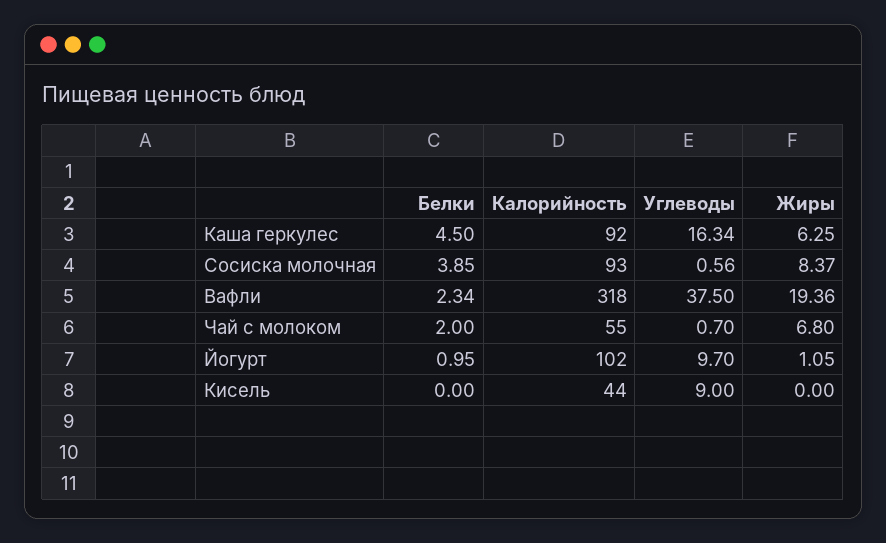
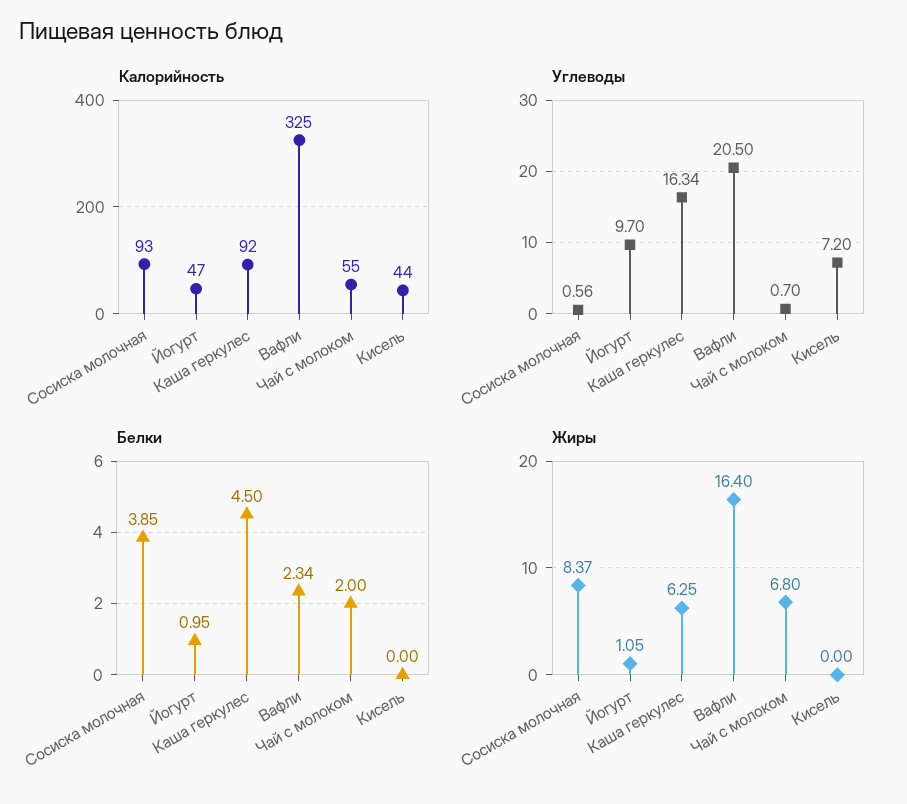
Калорийность, Вафли: 318 -> 325
Углеводы, Вафли: 37.5 -> 20.5
Жиры, Вафли: 19.36 -> 16.4
Калорийность, Йогурт: 102 -> 47
Углеводы, Кисель: 9 -> 7.2

